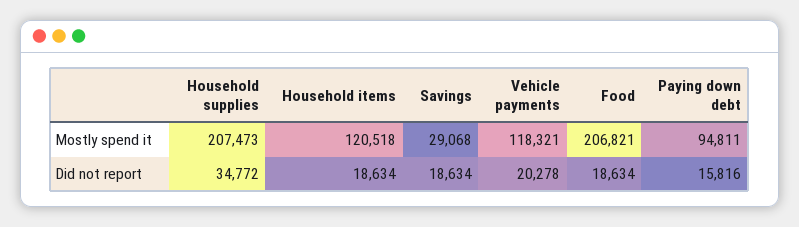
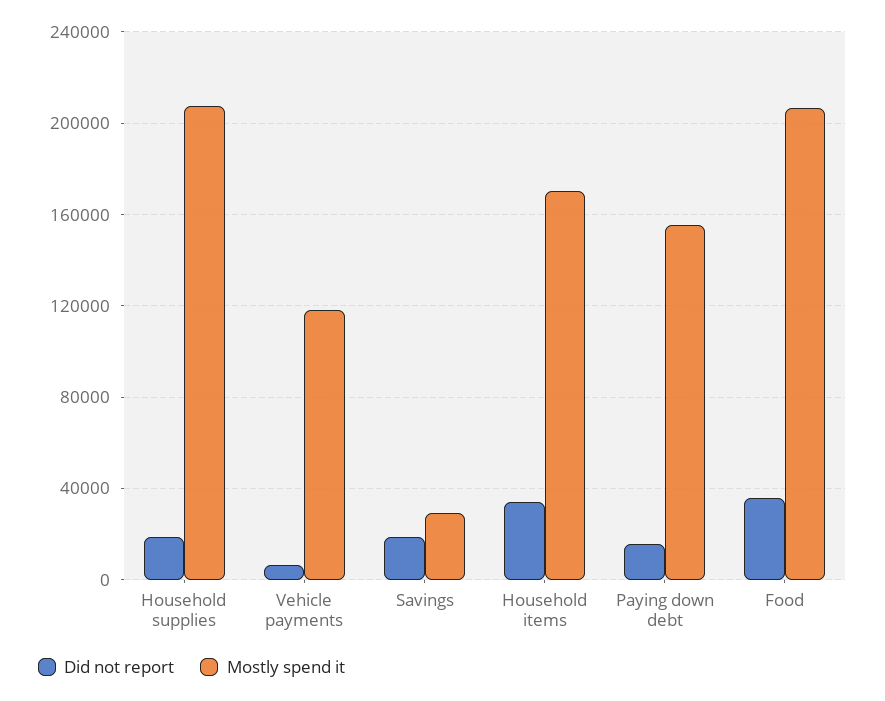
Mostly spend it, Household items: 120518 -> 170000
Mostly spend it, Paying down debt: 94811 -> 155000
Did not report, Household supplies: 34772 -> 20000
Did not report, Household items: 18634 -> 35000
Did not report, Vehicle payments: 20278 -> 5000
Did not report, Food: 18634 -> 35000

